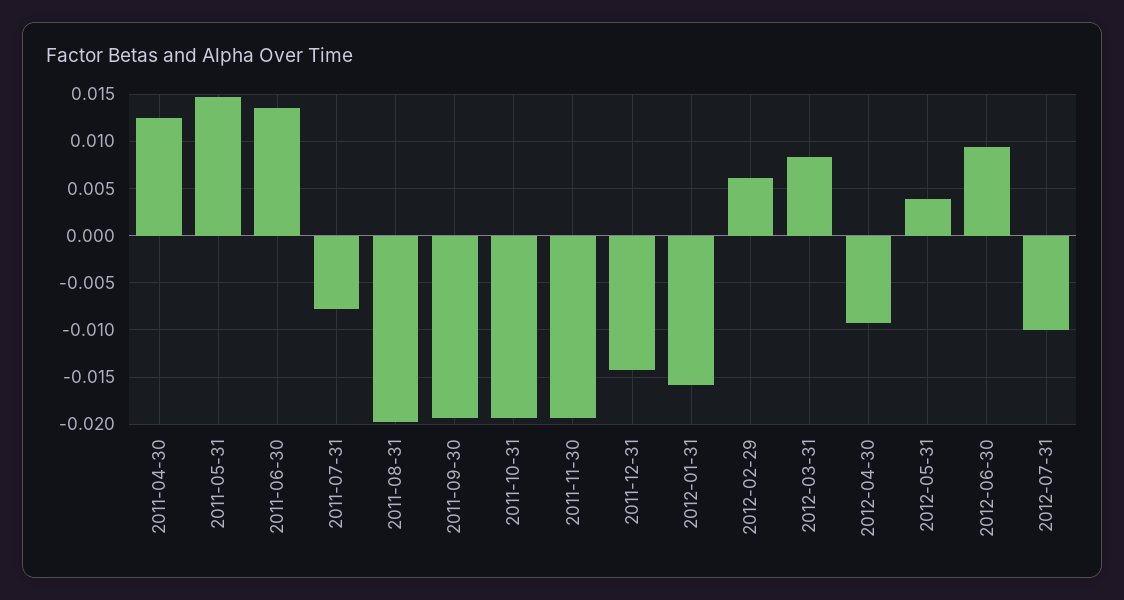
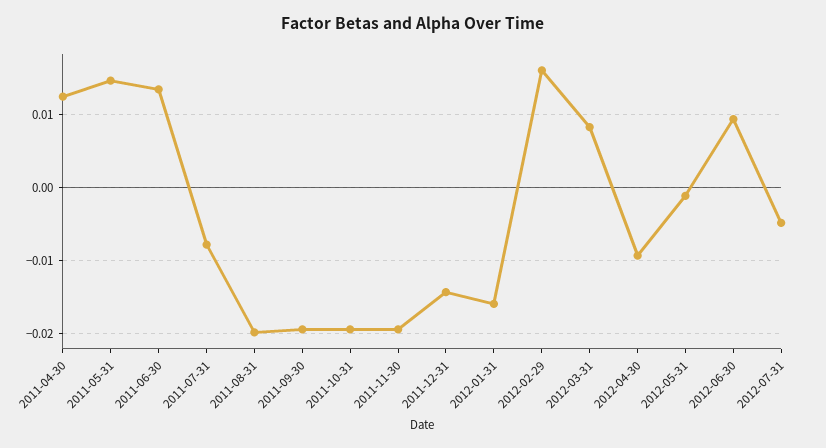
2012-02-29: 0.006 -> 0.016
2012-05-31: 0.004 -> -0.001
2012-07-31: -0.01 -> -0.005

